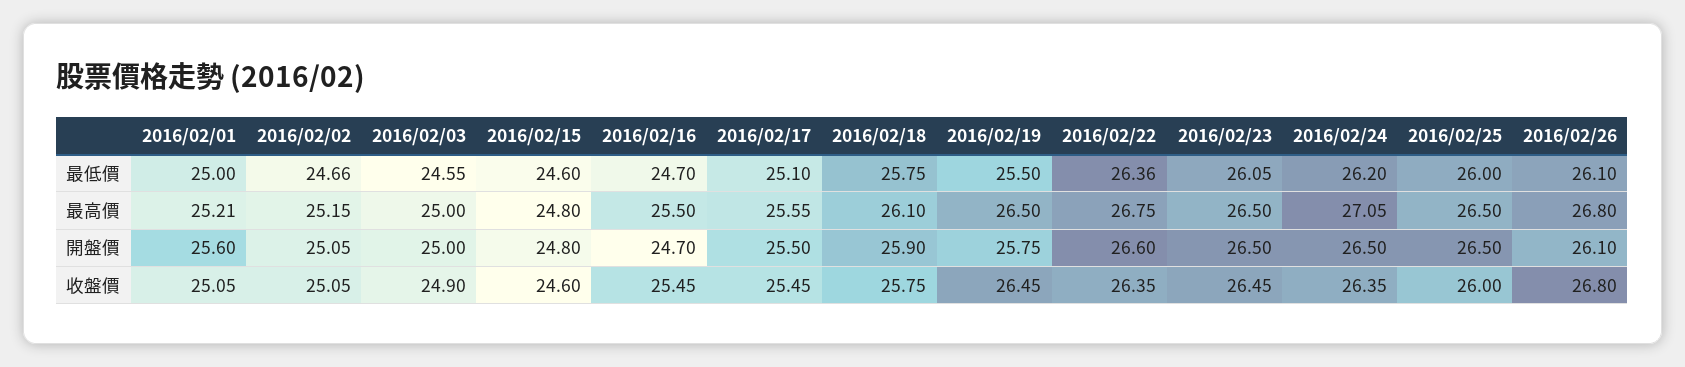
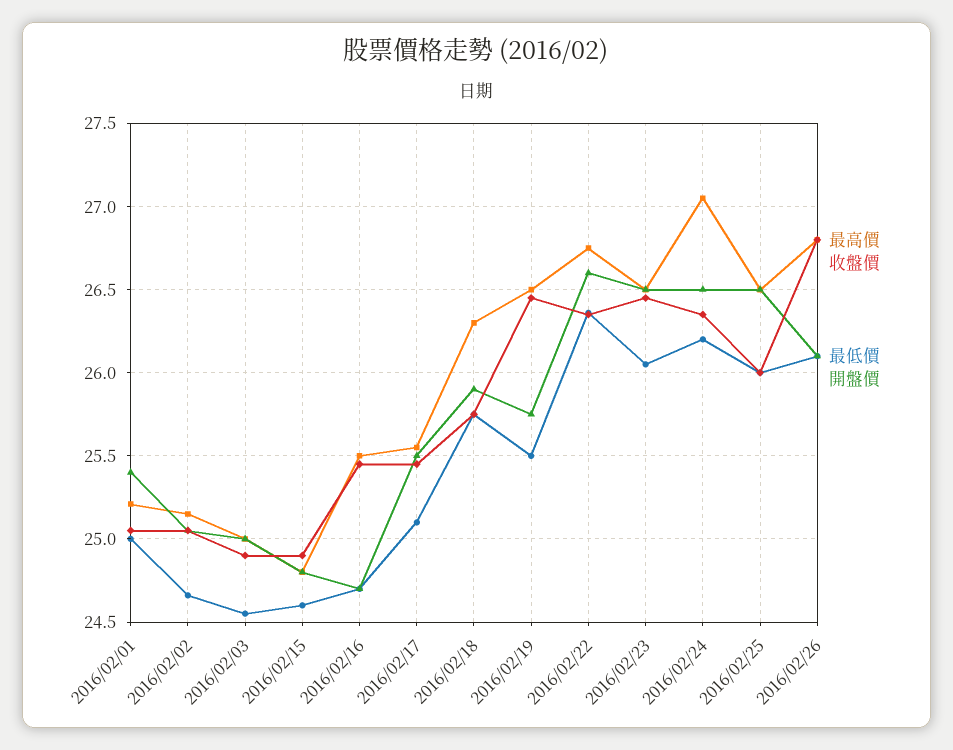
最高價, 2016/02/18: 26.1 -> 26.3
開盤價, 2016/02/01: 25.6 -> 25.4
收盤價, 2016/02/15: 24.6 -> 24.9

